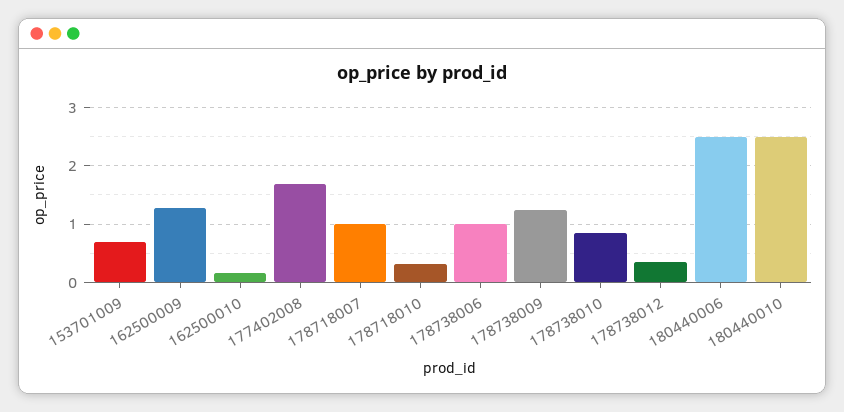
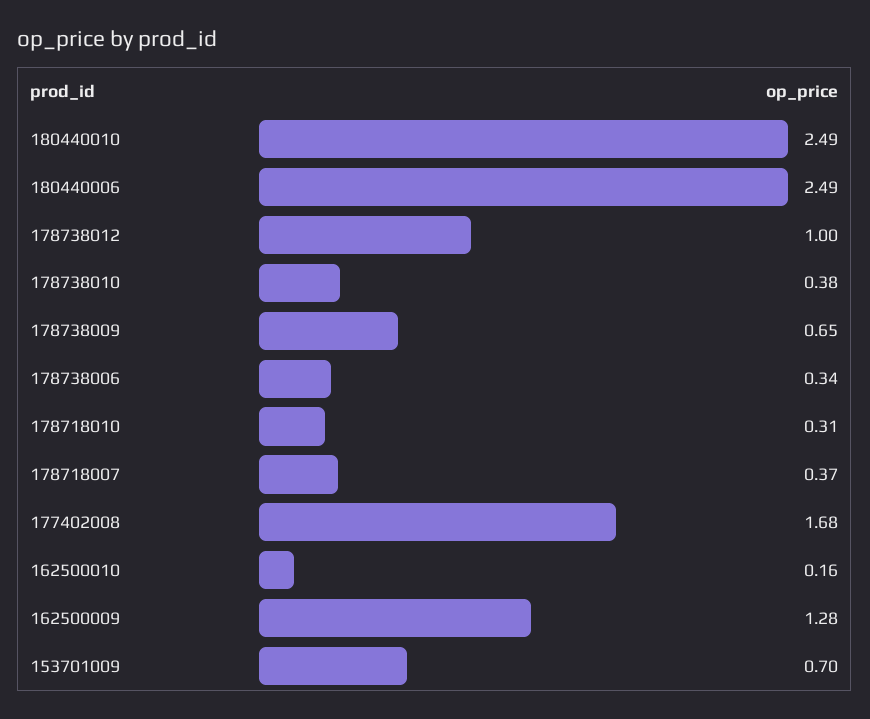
178718007: 1 -> 0.37
178738006: 1 -> 0.34
178738009: 1.2 -> 0.65
178738010: 0.8 -> 0.38
178738012: 0.4 -> 1

